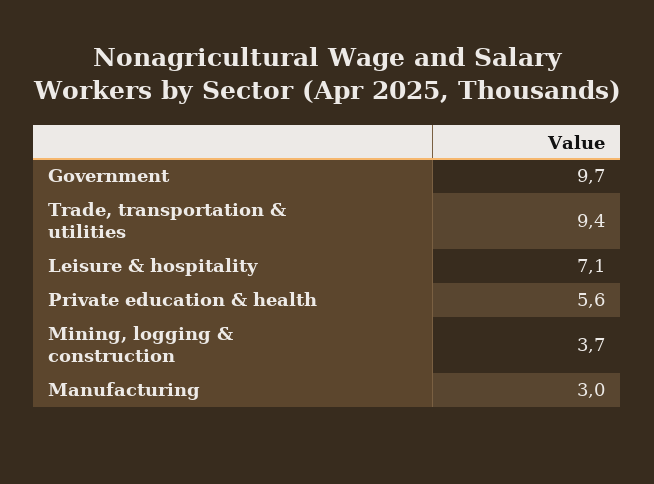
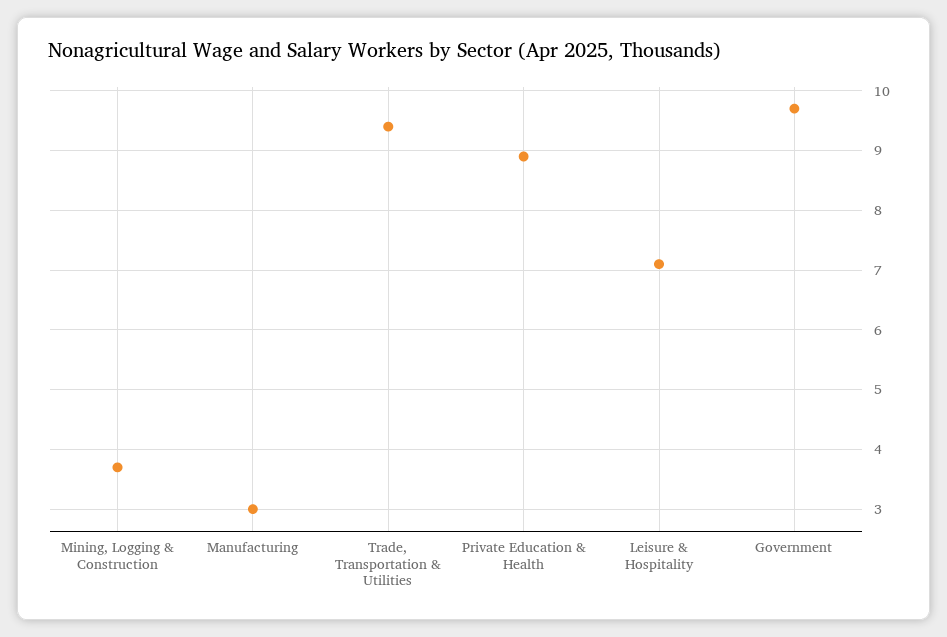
Private education & health: 5.6 -> 9

